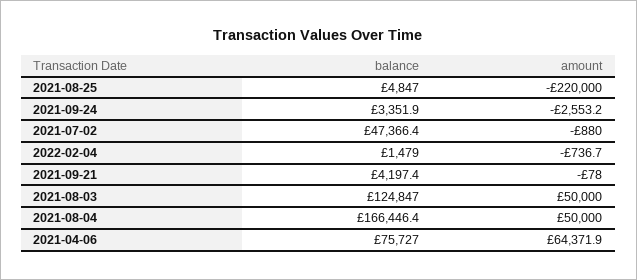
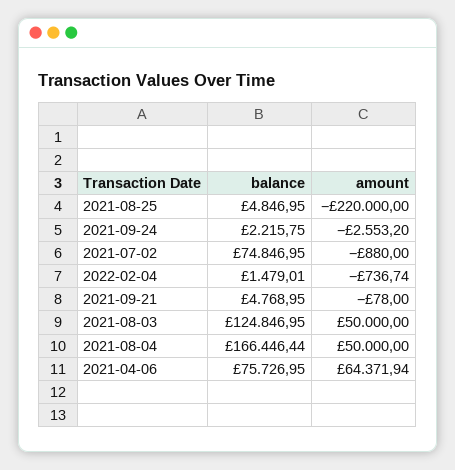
balance, 2021-09-24: 3351.9 -> 2215.75
balance, 2021-07-02: 47366.4 -> 74846.95
balance, 2021-09-21: 4197.4 -> 4768.95

